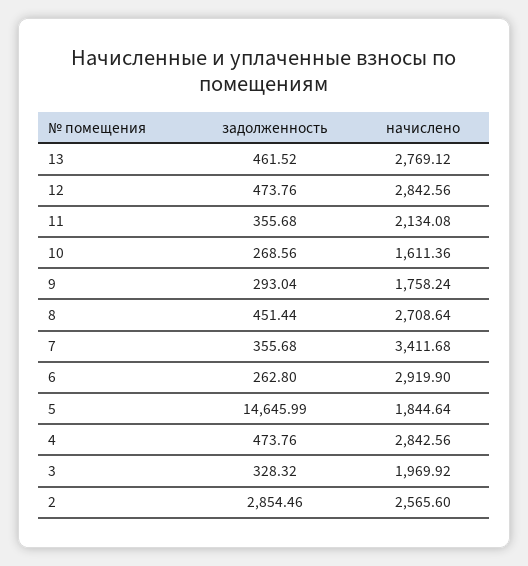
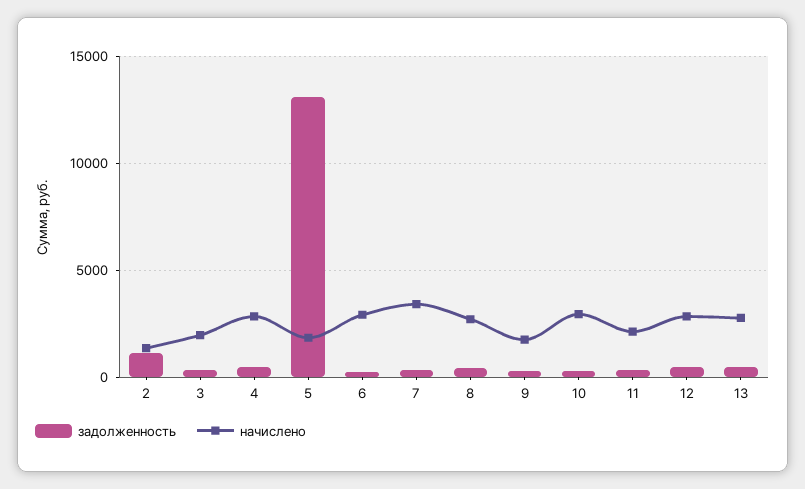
начислено, 10: 1611.36 -> 3000
задолженность, 5: 14645.99 -> 13000
задолженность, 2: 2854.46 -> 1000
начислено, 2: 2565.6 -> 1500

